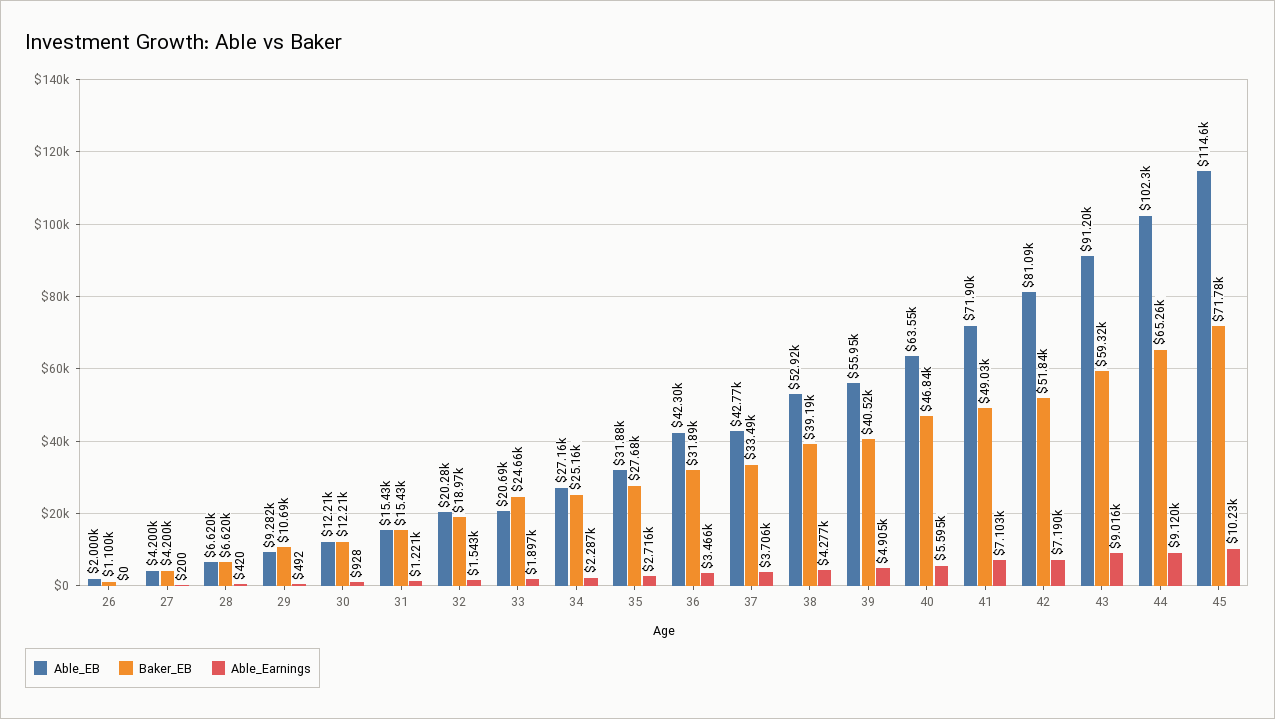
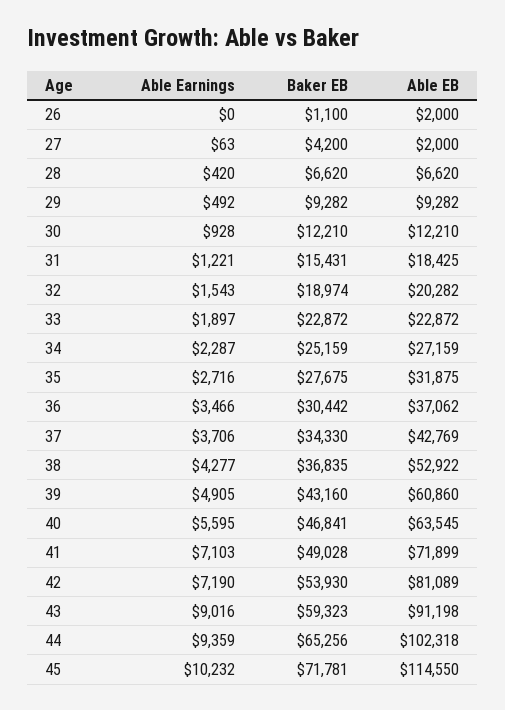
Able_EB, 27: 4200 -> 2000
Able_Earnings, 27: 200 -> 63
Baker_EB, 29: 10690 -> 9282
Able_EB, 31: 15430 -> 18425
Able_EB, 33: 20690 -> 22872
Baker_EB, 33: 24660 -> 22872
Able_EB, 36: 42300 -> 37062
Baker_EB, 36: 31890 -> 30442
Baker_EB, 37: 33490 -> 34330
Baker_EB, 38: 39190 -> 36835
Able_EB, 39: 55950 -> 60860
Baker_EB, 39: 40520 -> 43160
Baker_EB, 42: 51840 -> 53930
Able_Earnings, 44: 9120 -> 9359

